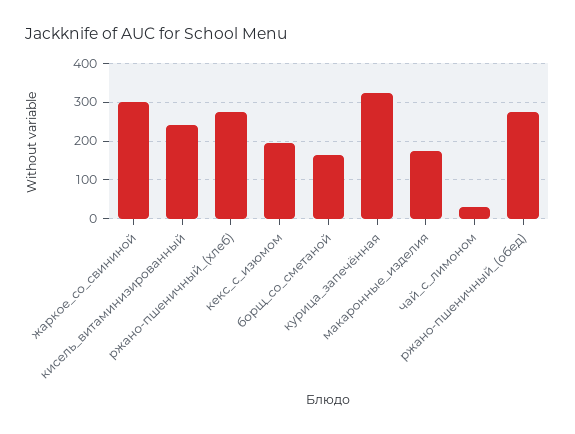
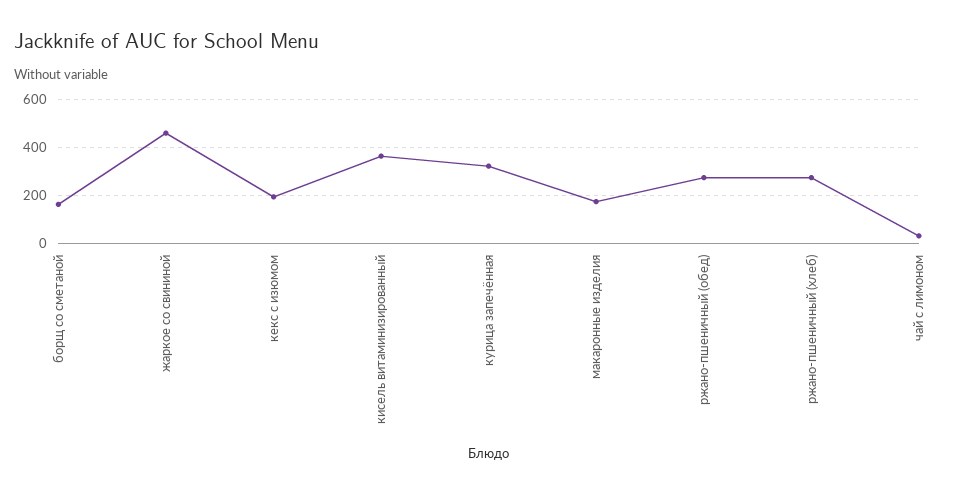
жаркое_со_свининой: 300 -> 450
кисель_витаминизированный: 240 -> 350

